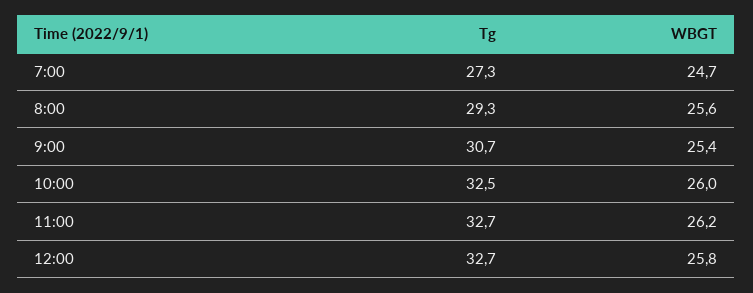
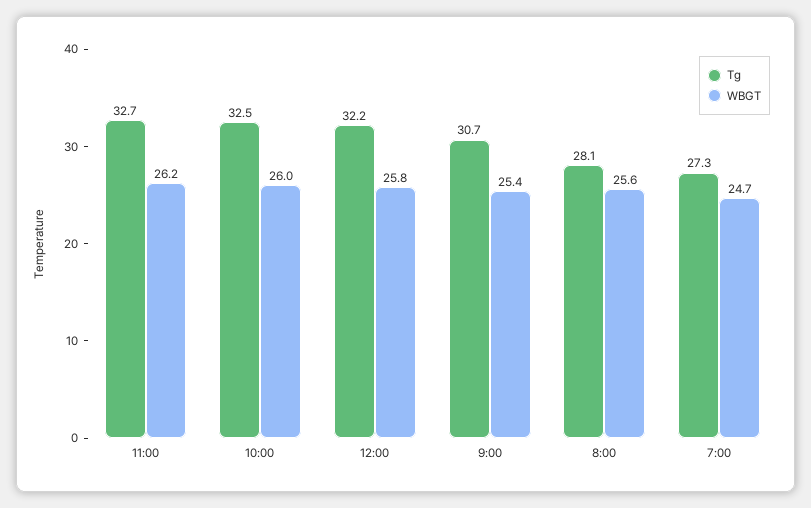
Tg, 8:00: 29.3 -> 28.1
Tg, 12:00: 32.7 -> 32.2

